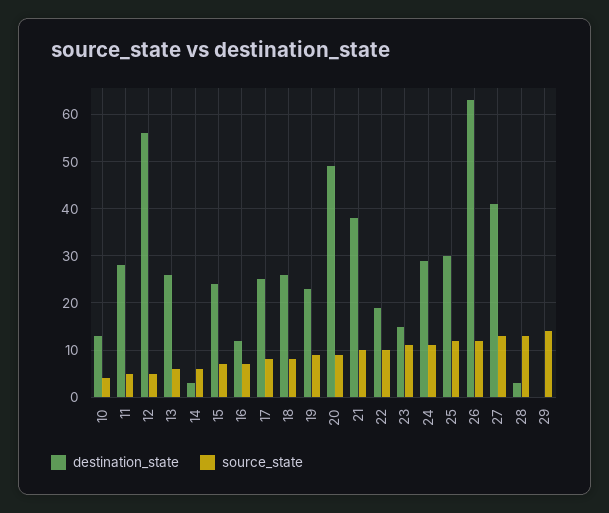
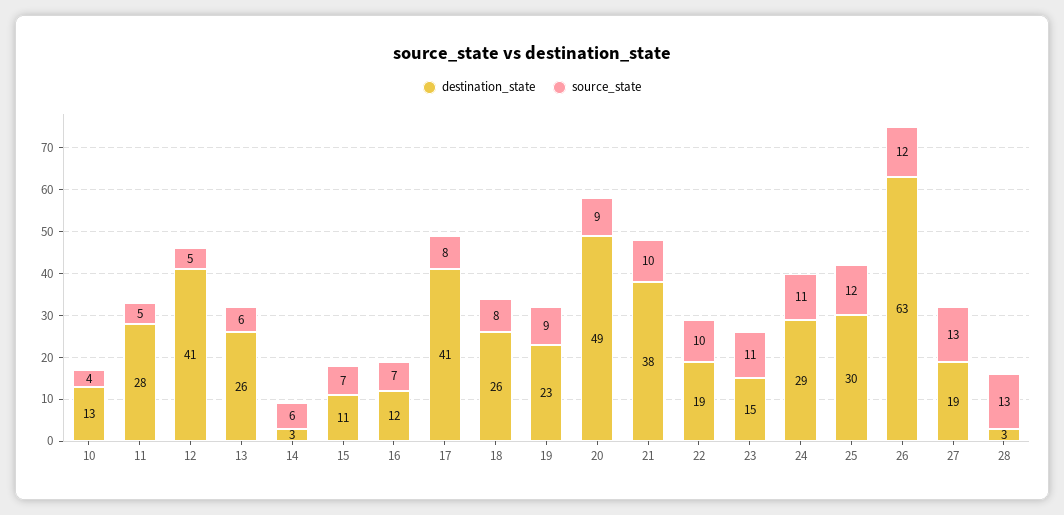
destination_state, 12: 55 -> 41
destination_state, 15: 25 -> 11
destination_state, 17: 25 -> 41
destination_state, 27: 40 -> 19
destination_state, 29: 0 -> none
source_state, 29: 15 -> none

